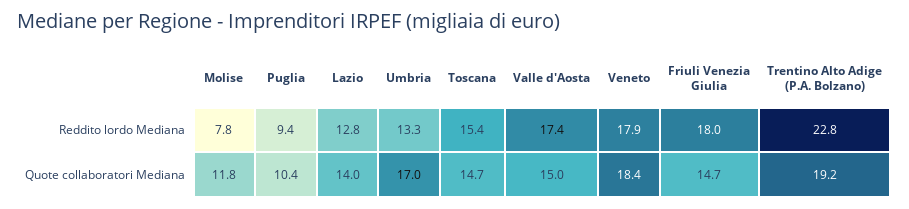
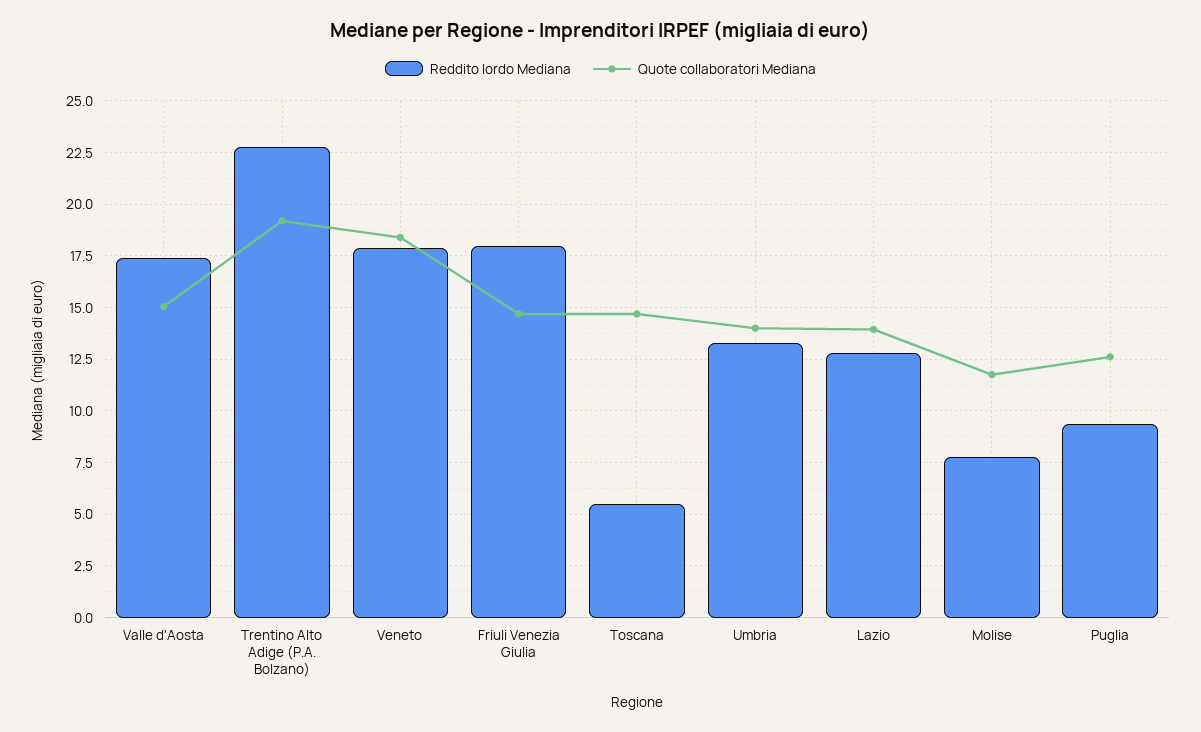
Reddito lordo Mediana, Toscana: 15.4 -> 5.5
Quote collaboratori Mediana, Puglia: 10.4 -> 12.5
Quote collaboratori Mediana, Umbria: 17 -> 14

